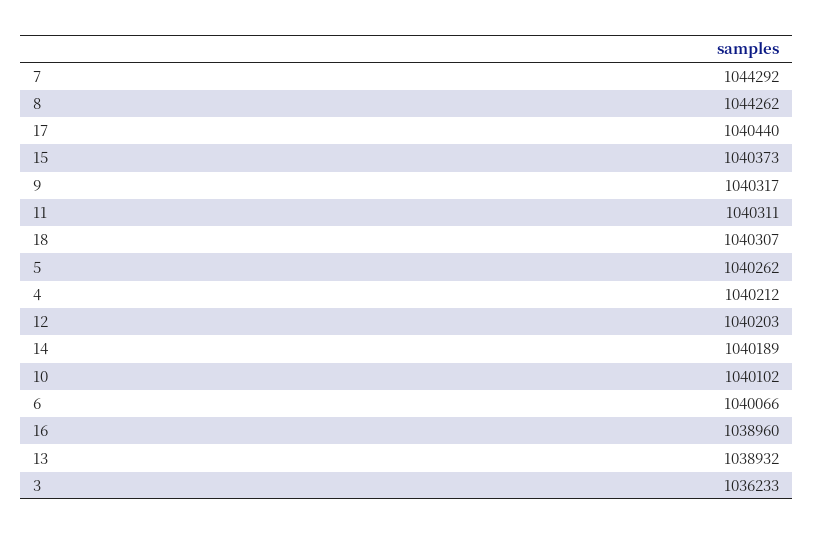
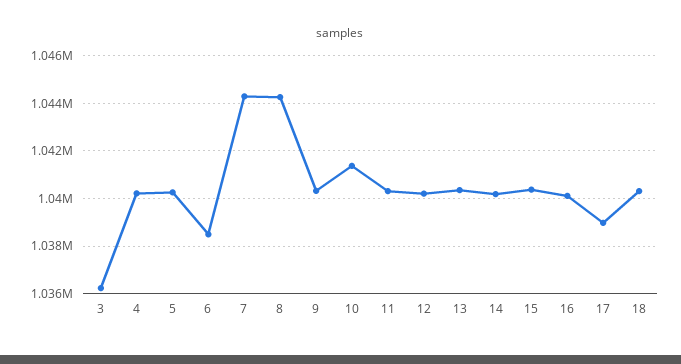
17: 1040440 -> 1039000
10: 1040102 -> 1041500
6: 1040066 -> 1038500
16: 1038960 -> 1040000
13: 1038932 -> 1040500

